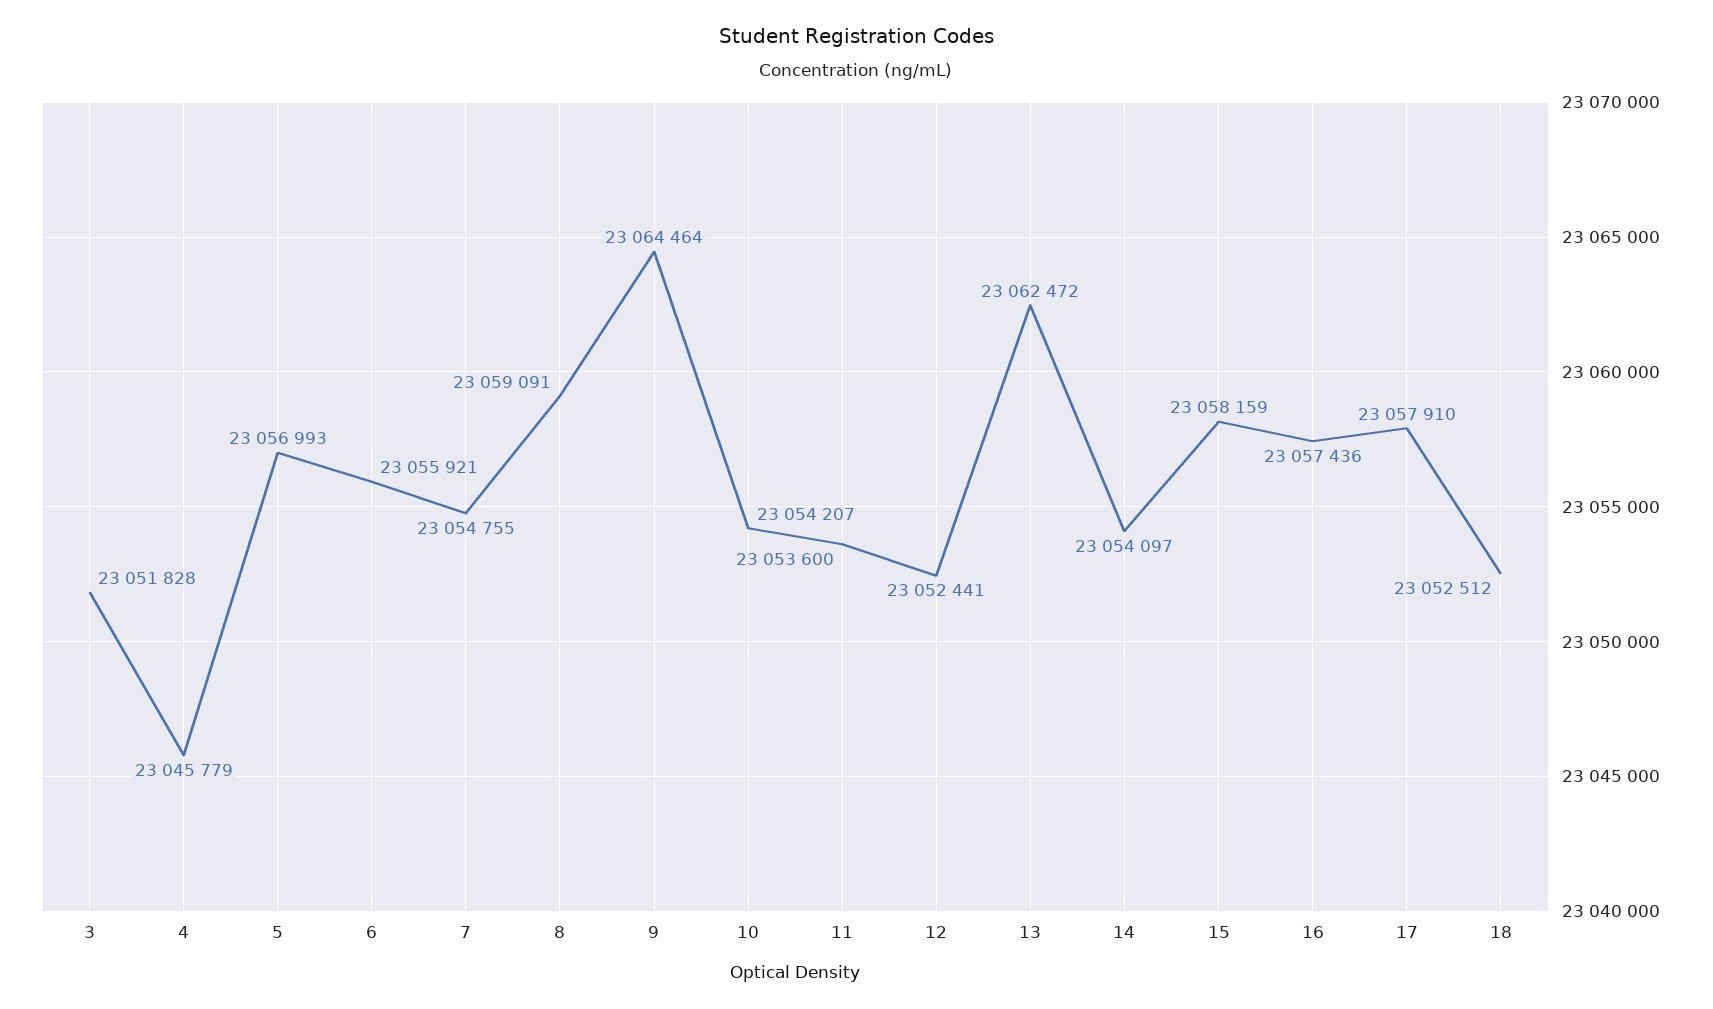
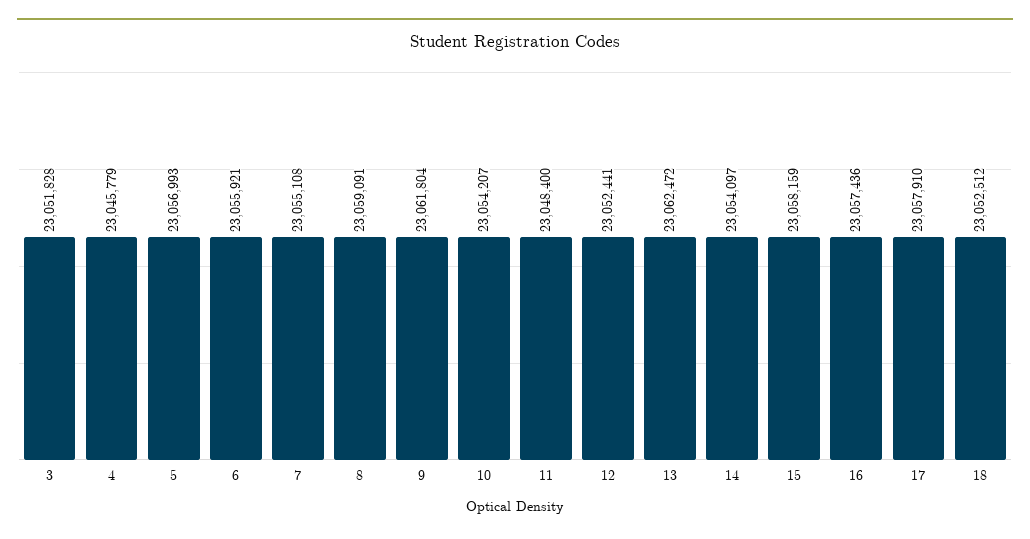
7: 23054755 -> 23055108
9: 23064464 -> 23061804
11: 23053600 -> 23048400

